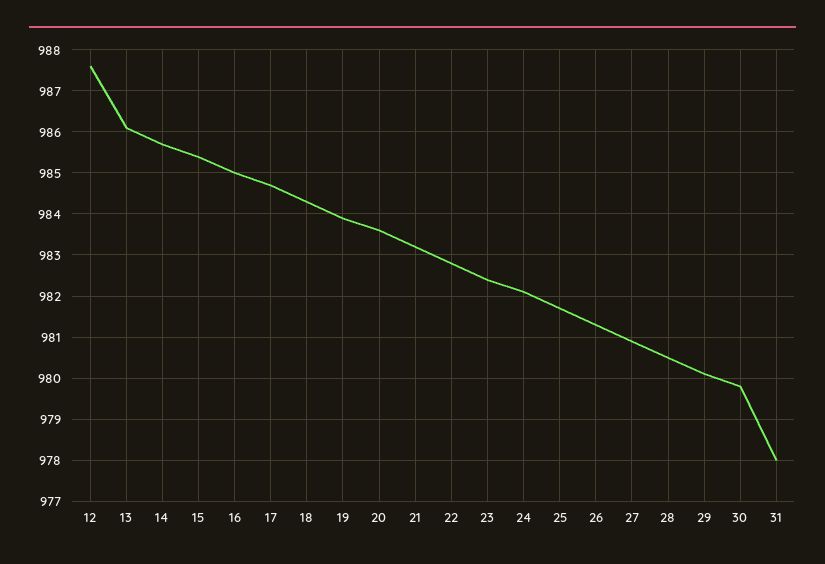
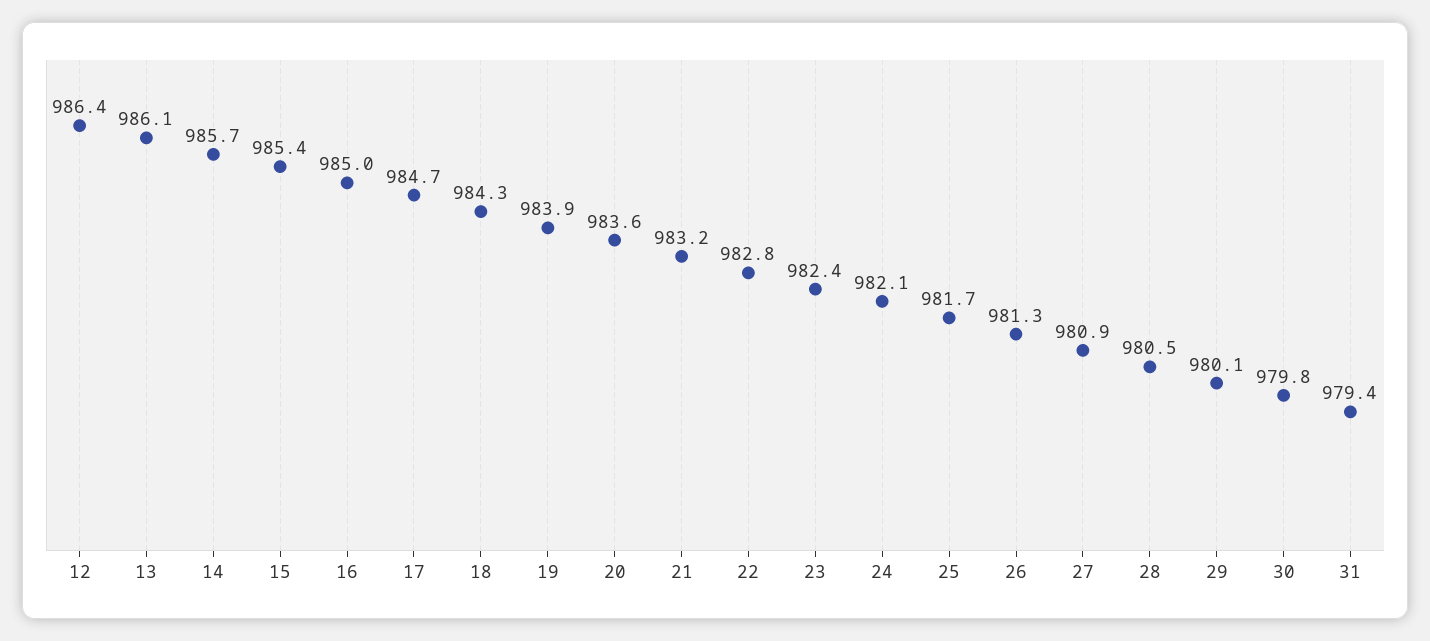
12: 987.5 -> 986.4
31: 978 -> 979.4

